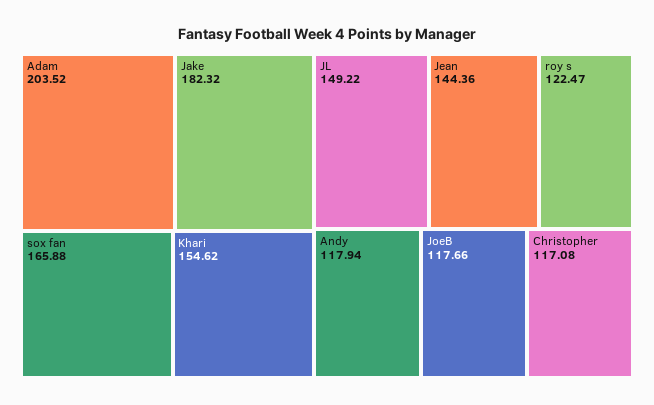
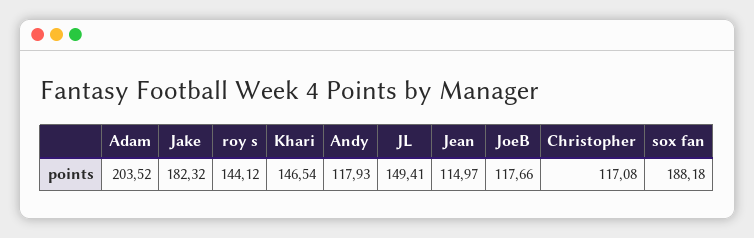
sox fan: 165.88 -> 188.18
Khari: 154.62 -> 146.54
JL: 149.22 -> 149.41
Jean: 144.36 -> 114.97
roy s: 122.47 -> 144.12
Andy: 117.94 -> 117.93

